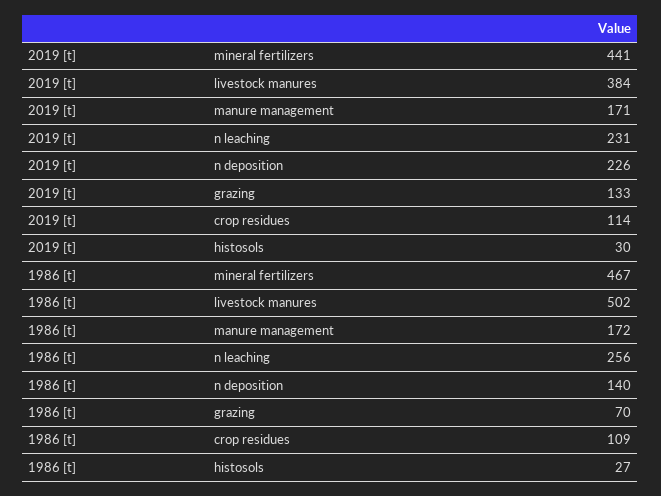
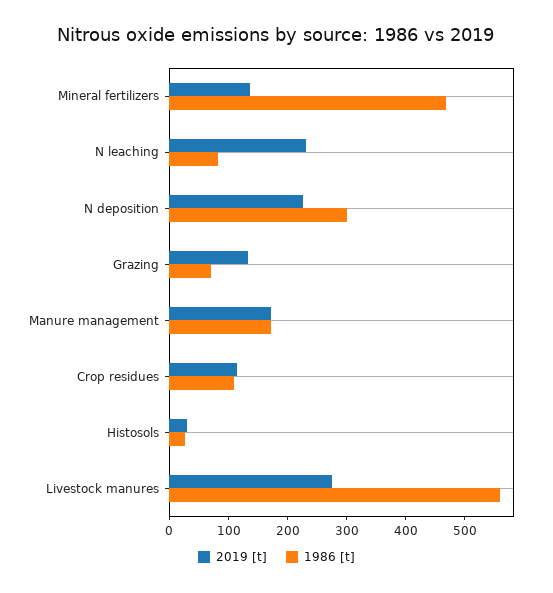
2019 [t], mineral fertilizers: 441 -> 140
2019 [t], livestock manures: 384 -> 280
1986 [t], livestock manures: 502 -> 560
1986 [t], n leaching: 256 -> 80
1986 [t], n deposition: 140 -> 300

